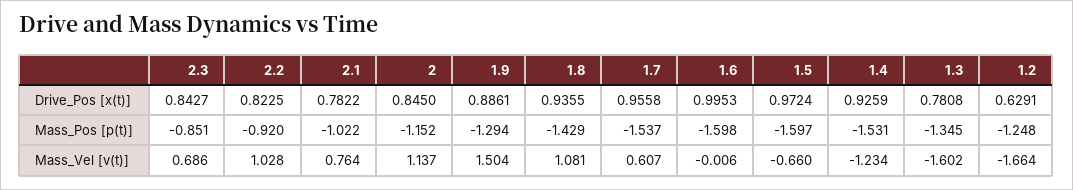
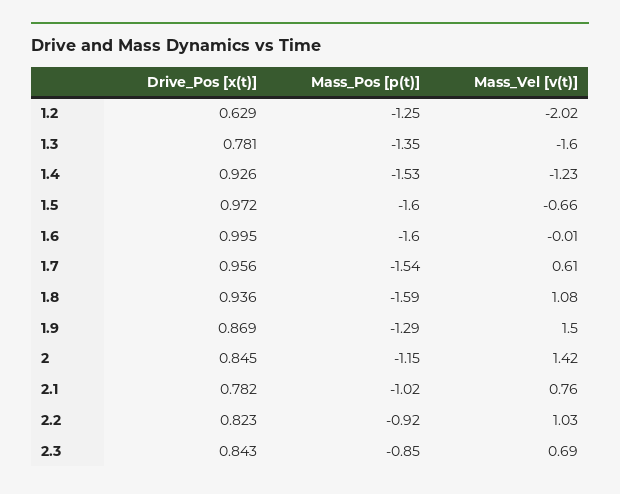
1.9, Drive_Pos [x(t)]: 0.8861 -> 0.869
1.8, Mass_Pos [p(t)]: -1.429 -> -1.59
2, Mass_Vel [v(t)]: 1.137 -> 1.42
1.2, Mass_Vel [v(t)]: -1.664 -> -2.02

